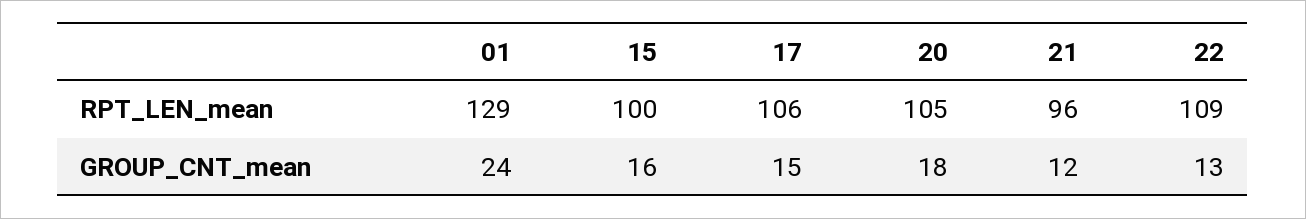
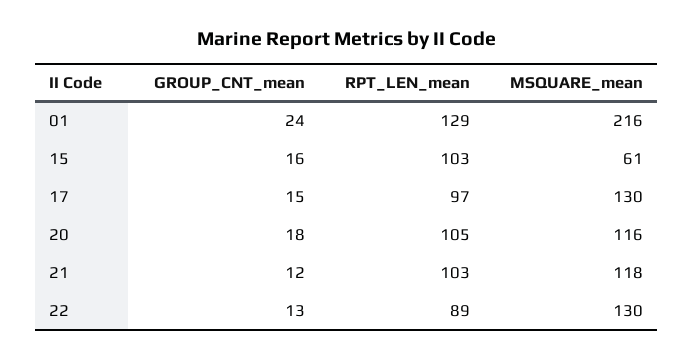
15, RPT_LEN_mean: 100 -> 103
17, RPT_LEN_mean: 106 -> 97
21, RPT_LEN_mean: 96 -> 103
22, RPT_LEN_mean: 109 -> 89
01, MSQUARE_mean: none -> 216
15, MSQUARE_mean: none -> 61
17, MSQUARE_mean: none -> 130
20, MSQUARE_mean: none -> 116
21, MSQUARE_mean: none -> 118
22, MSQUARE_mean: none -> 130

